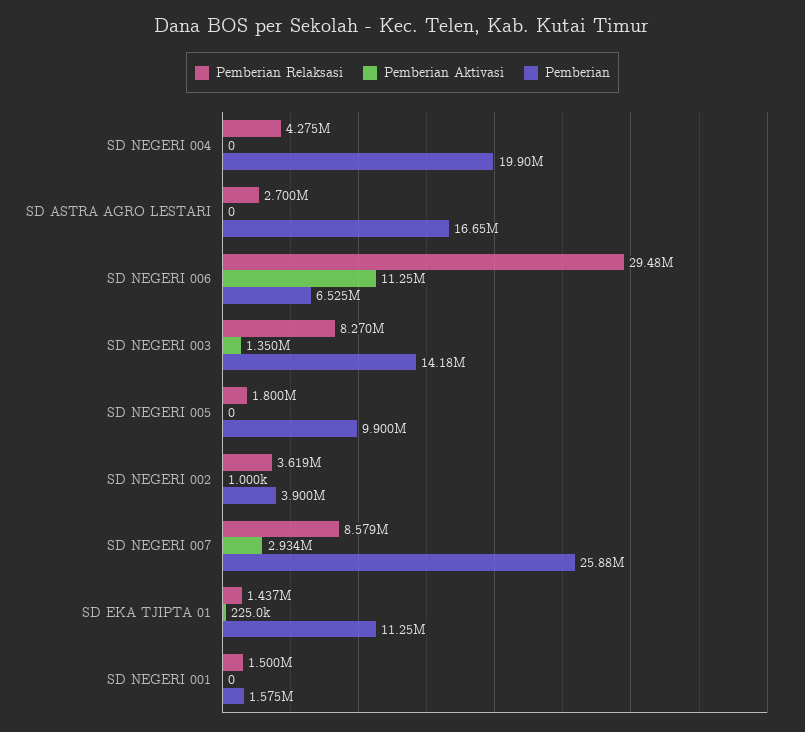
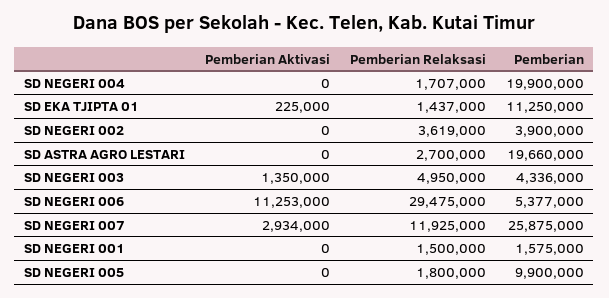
Pemberian Relaksasi, SD NEGERI 004: 4275000 -> 1707000
Pemberian, SD ASTRA AGRO LESTARI: 16650000 -> 19660000
Pemberian Aktivasi, SD NEGERI 006: 11250000 -> 11253000
Pemberian, SD NEGERI 006: 6525000 -> 5377000
Pemberian Relaksasi, SD NEGERI 003: 8270000 -> 4950000
Pemberian, SD NEGERI 003: 14180000 -> 4336000
Pemberian Aktivasi, SD NEGERI 002: 1000 -> 0
Pemberian Relaksasi, SD NEGERI 007: 8579000 -> 11925000

